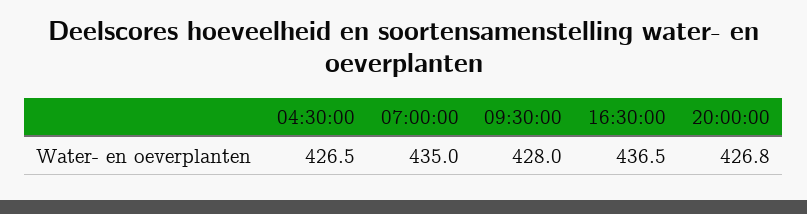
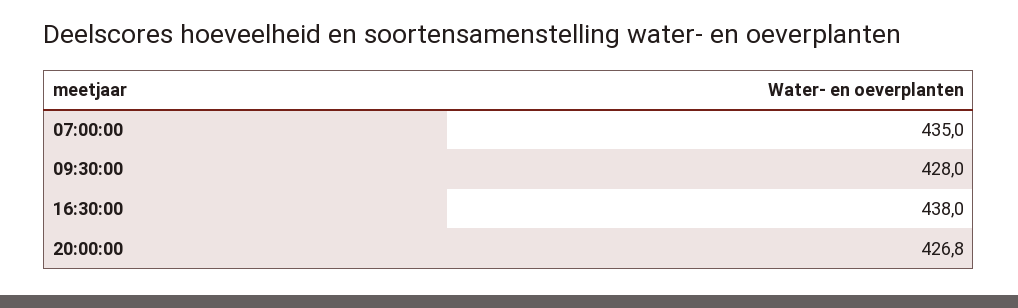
04:30:00: 426.5 -> none
16:30:00: 436.5 -> 438

